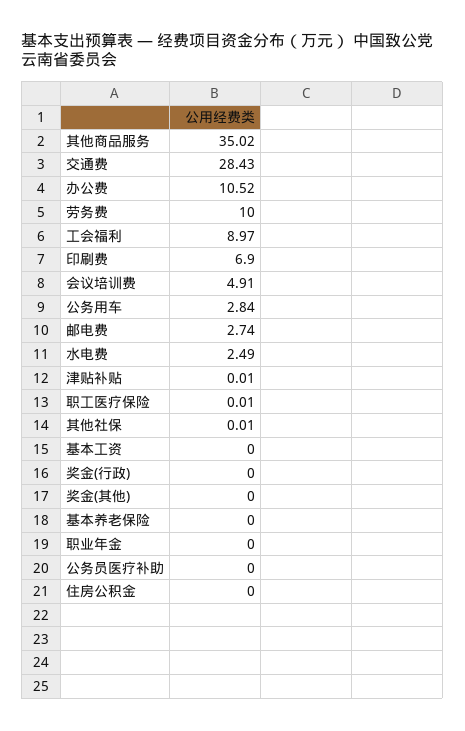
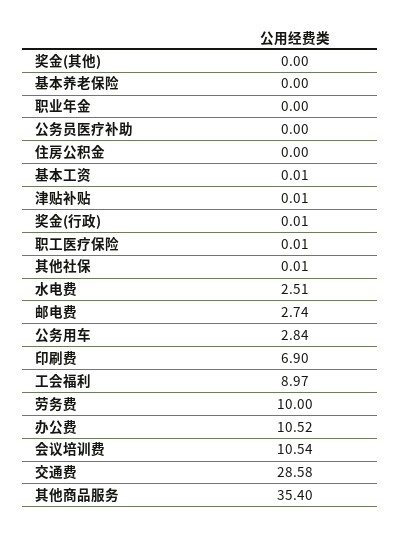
其他商品服务: 35.02 -> 35.4
交通费: 28.43 -> 28.58
会议培训费: 4.91 -> 10.54
水电费: 2.49 -> 2.51
基本工资: 0 -> 0.01
奖金(行政): 0 -> 0.01

